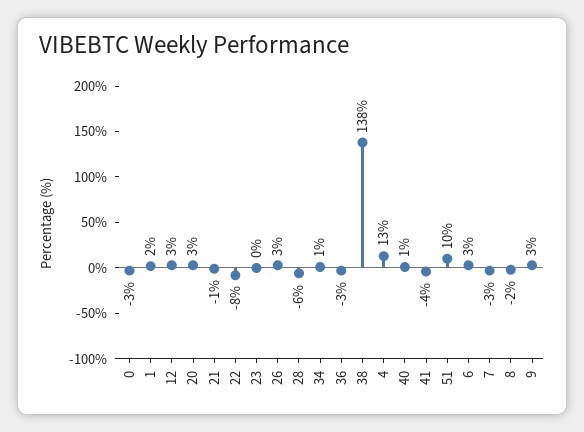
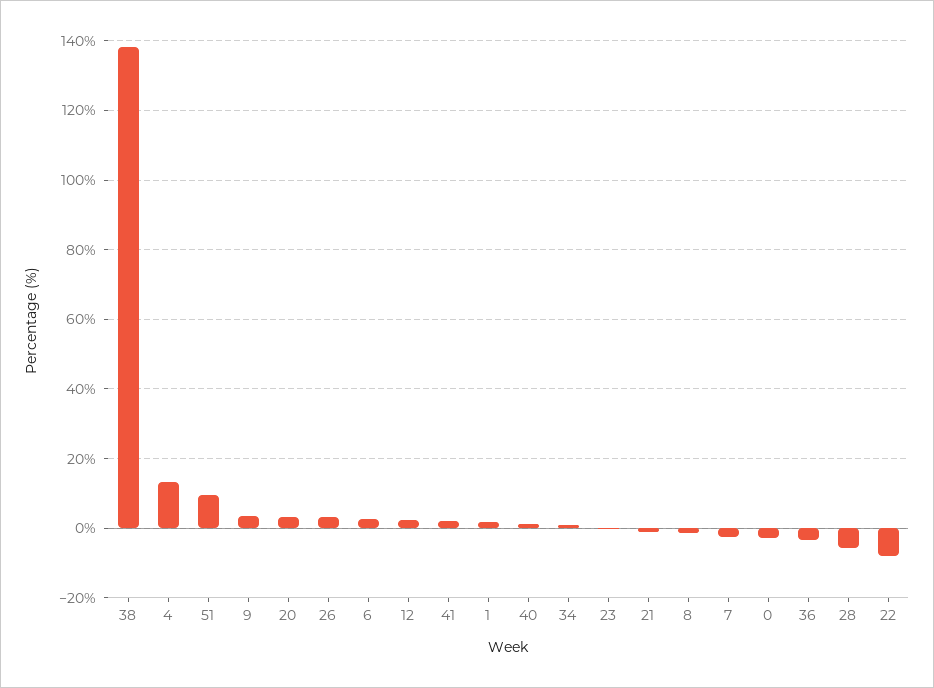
41: -4 -> 2

